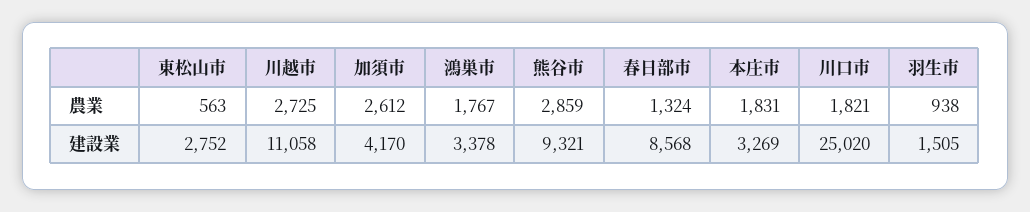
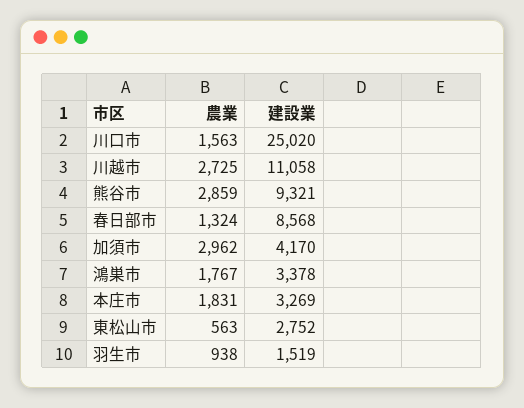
加須市, 農業: 2612 -> 2962
川口市, 農業: 1821 -> 1563
羽生市, 建設業: 1505 -> 1519

